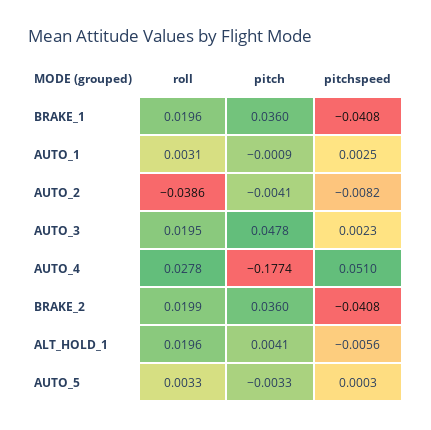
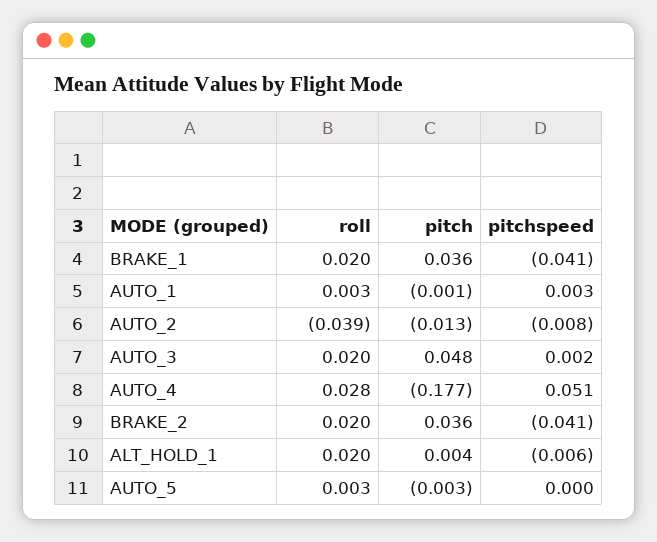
pitch, AUTO_2: -0.0041 -> -0.013

